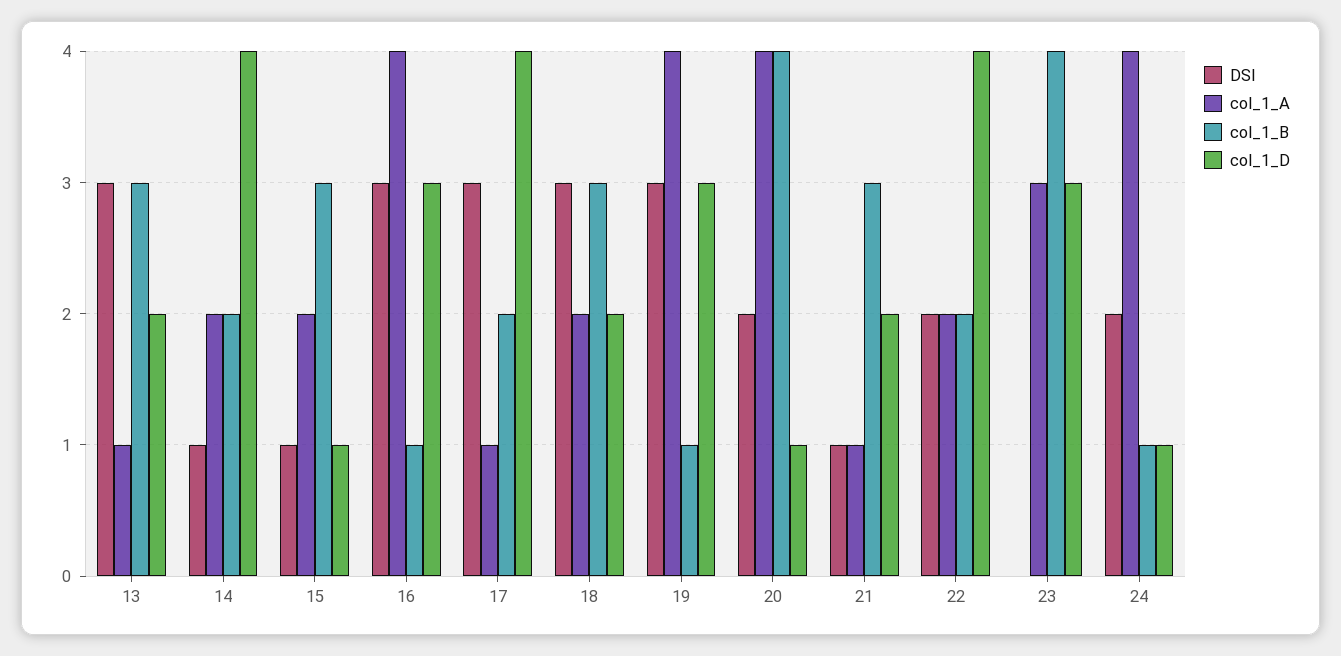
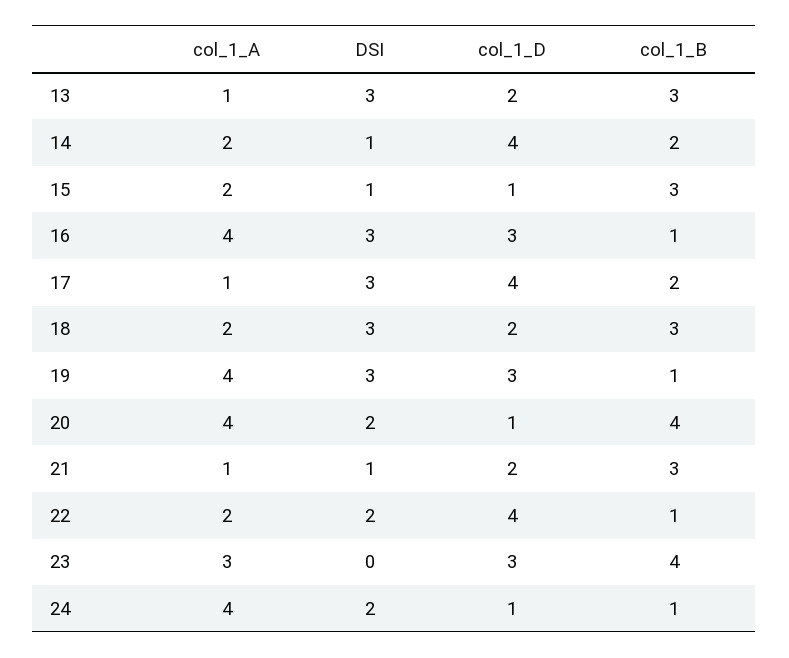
col_1_B, 22: 2 -> 1

